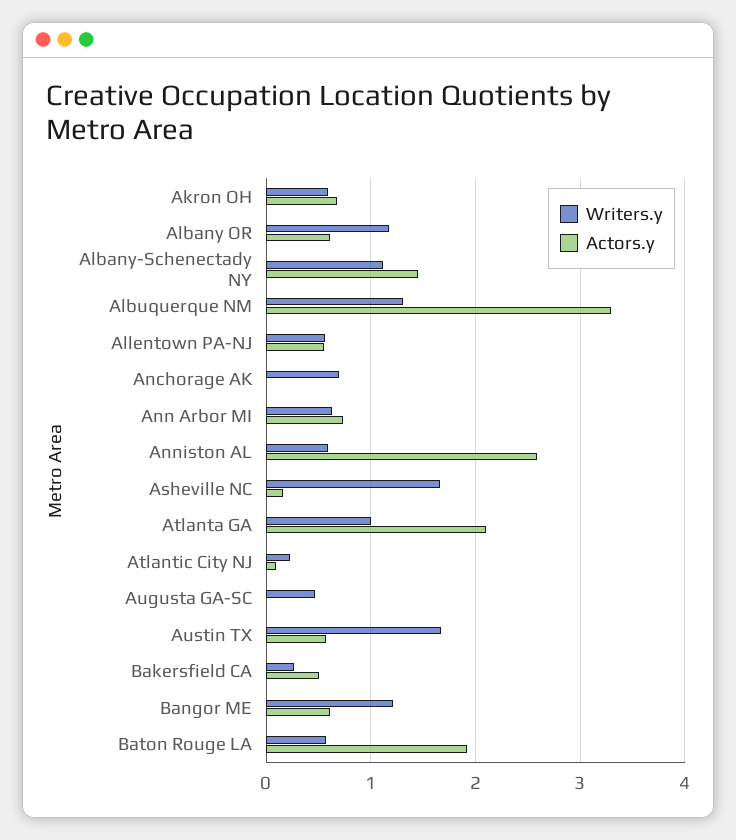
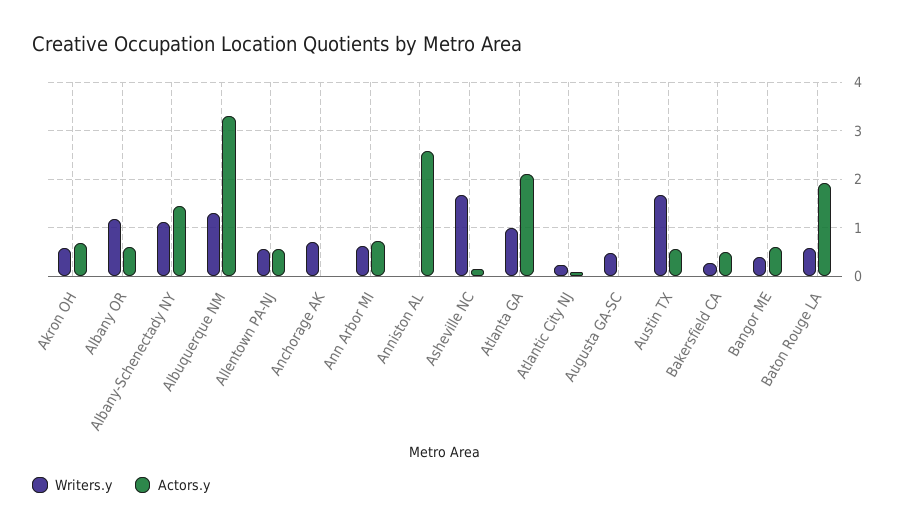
Writers.y, Anniston AL: 0.6 -> 0
Writers.y, Bangor ME: 1.2 -> 0.4

